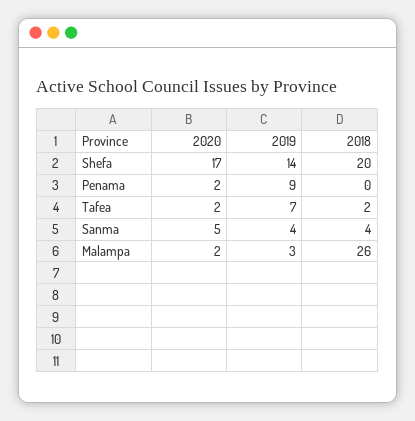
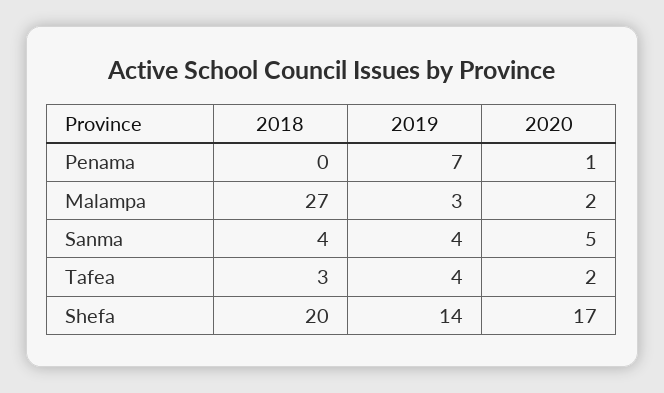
2020, Penama: 2 -> 1
2019, Penama: 9 -> 7
2019, Tafea: 7 -> 4
2018, Tafea: 2 -> 3
2018, Malampa: 26 -> 27

